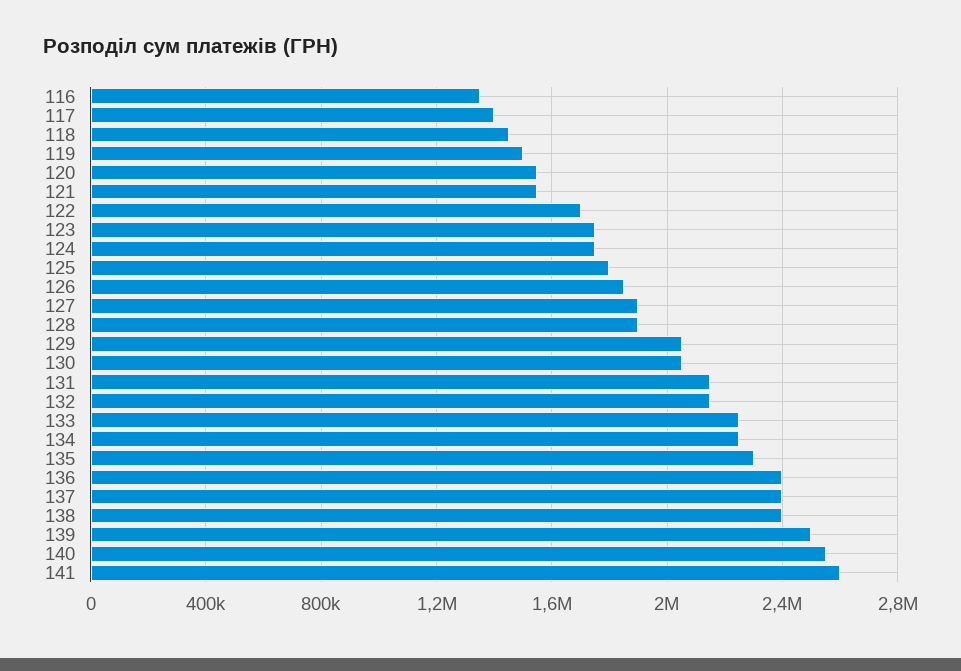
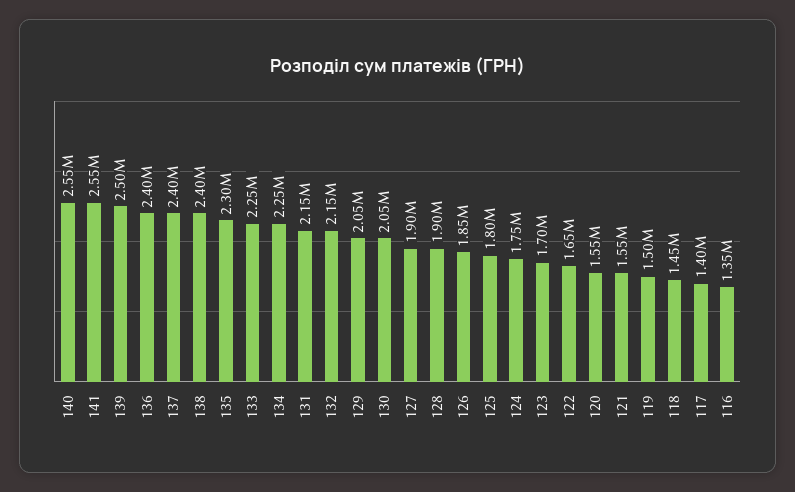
122: 1700000 -> 1650000
123: 1750000 -> 1700000
141: 2600000 -> 2550000

